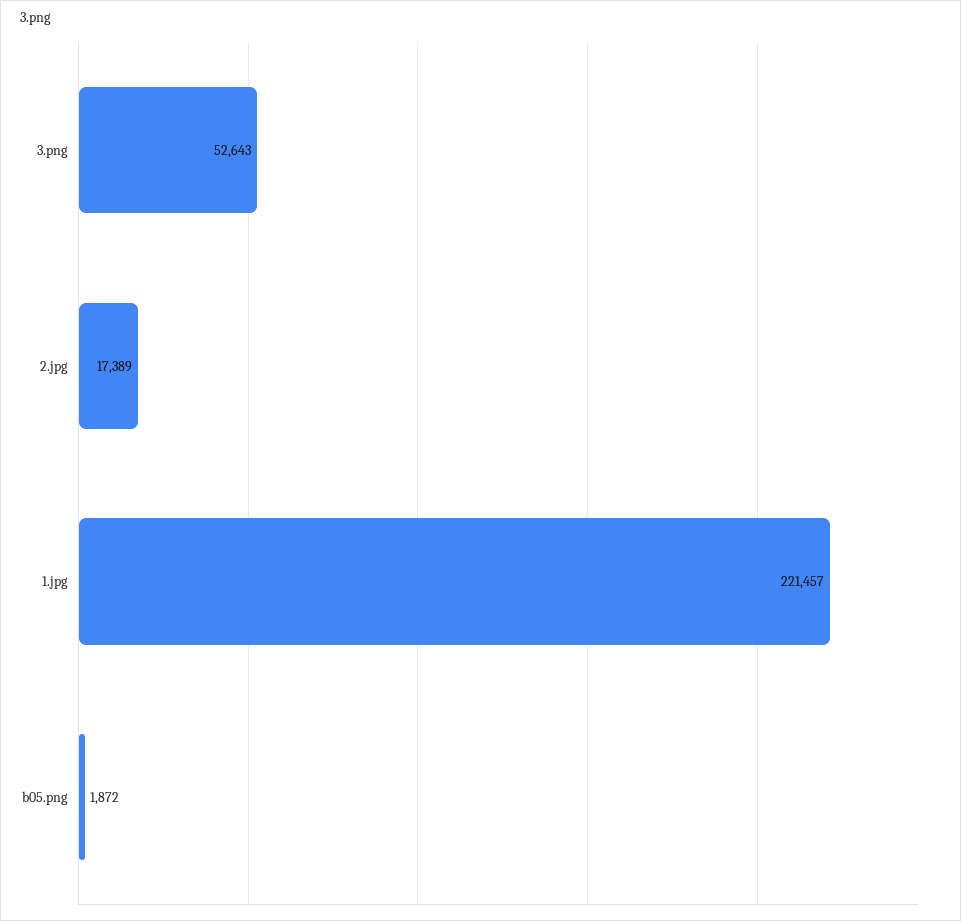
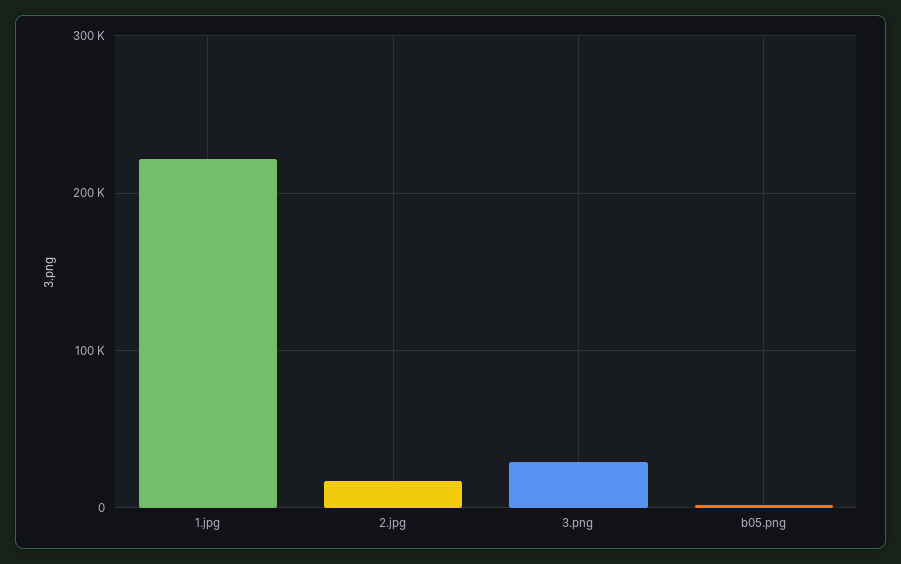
3.png: 52643 -> 30000

